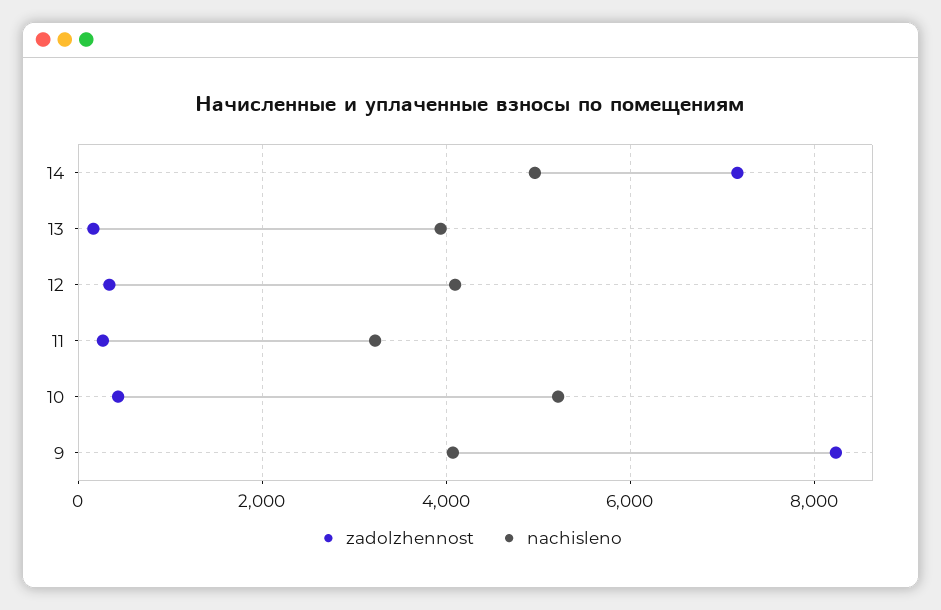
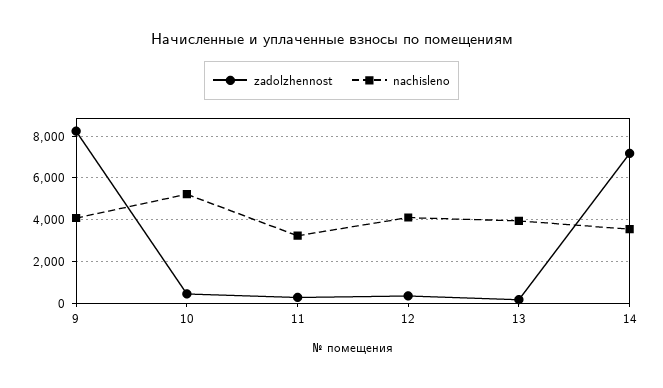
nachisleno, 14: 5000 -> 3500

